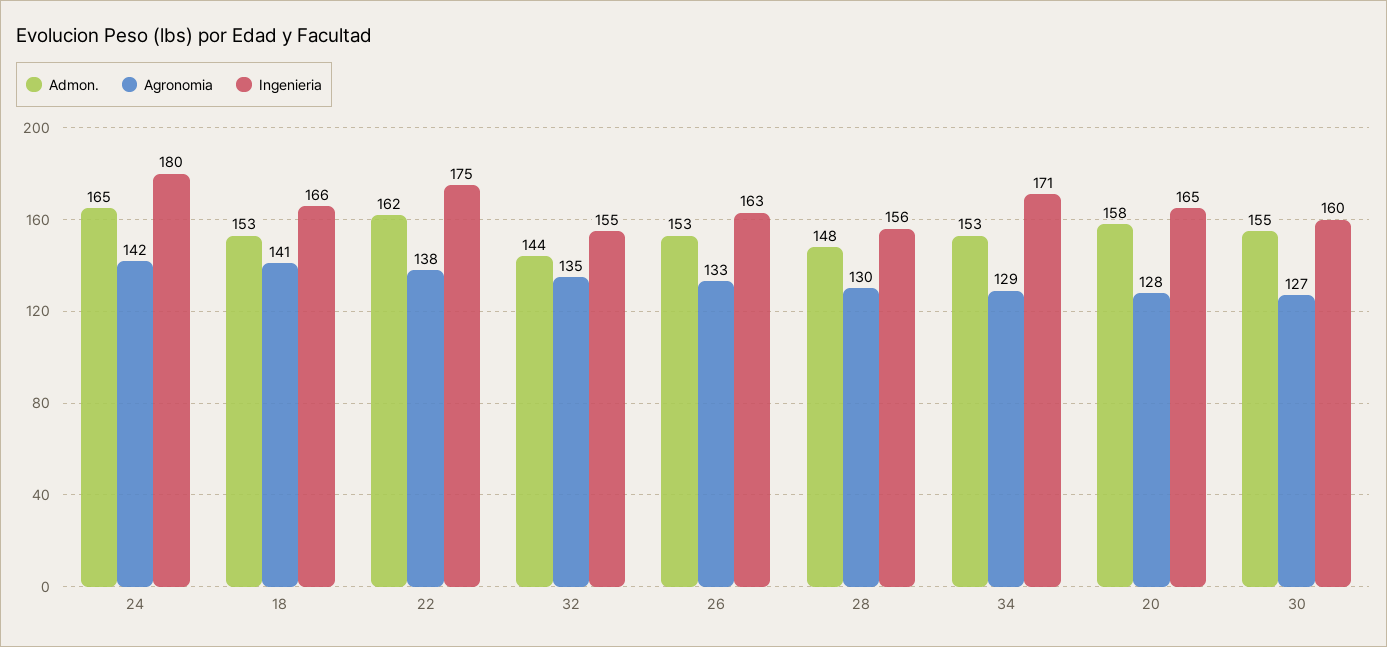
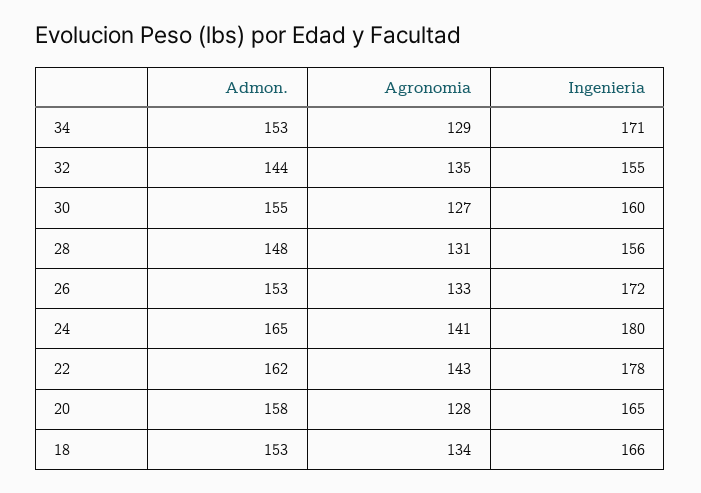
Agronomia, 24: 142 -> 141
Agronomia, 18: 141 -> 134
Agronomia, 22: 138 -> 143
Ingenieria, 22: 175 -> 178
Ingenieria, 26: 163 -> 172
Agronomia, 28: 130 -> 131

